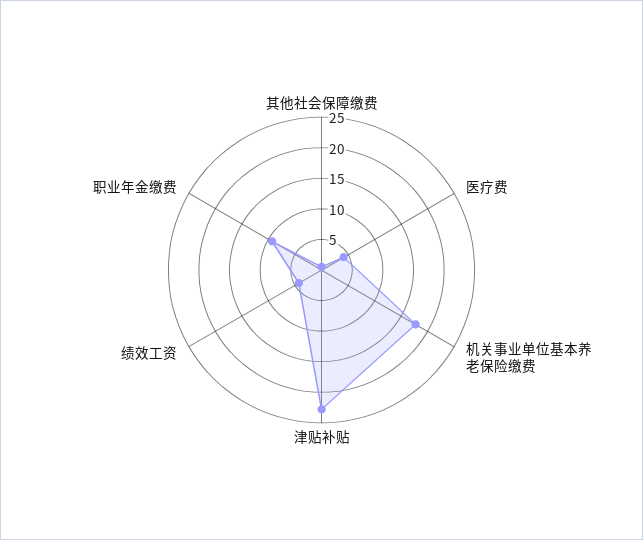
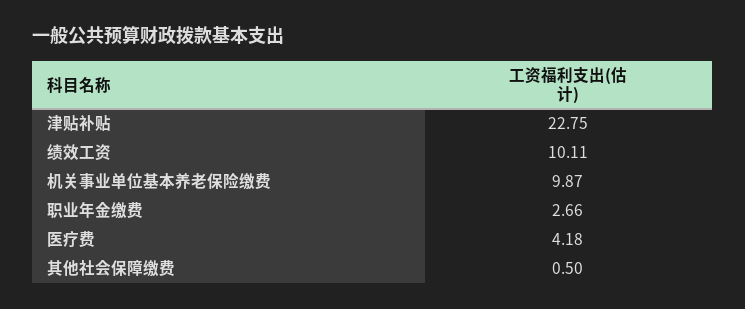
机关事业单位基本养老保险缴费: 17.5 -> 9.87
绩效工资: 5 -> 10.11
职业年金缴费: 10 -> 2.66

